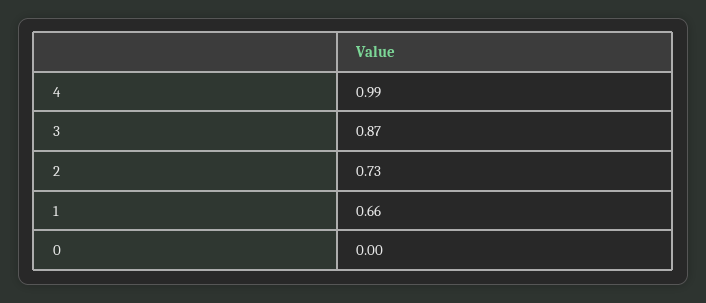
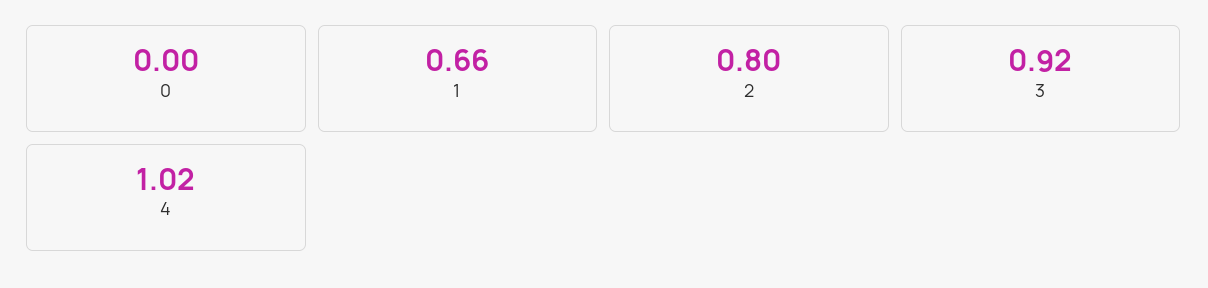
4: 0.99 -> 1.02
3: 0.87 -> 0.92
2: 0.73 -> 0.8

